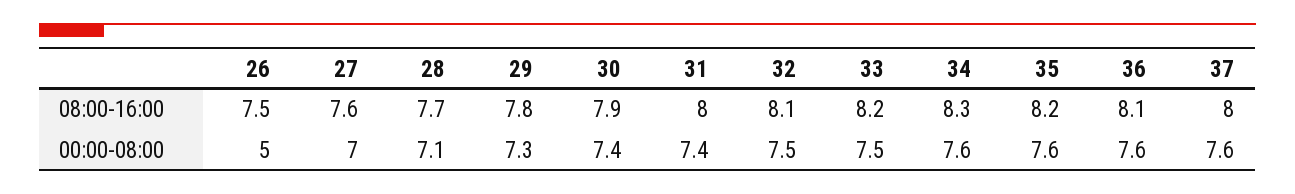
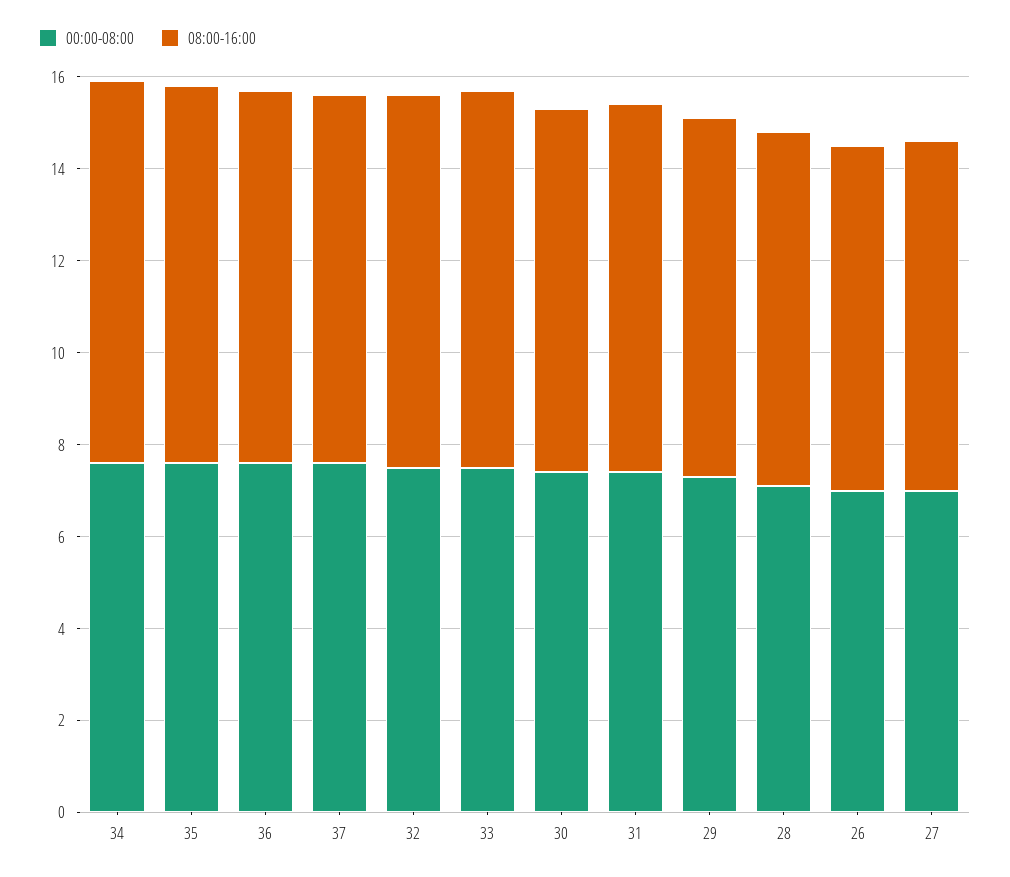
00:00-08:00, 26: 5 -> 7

